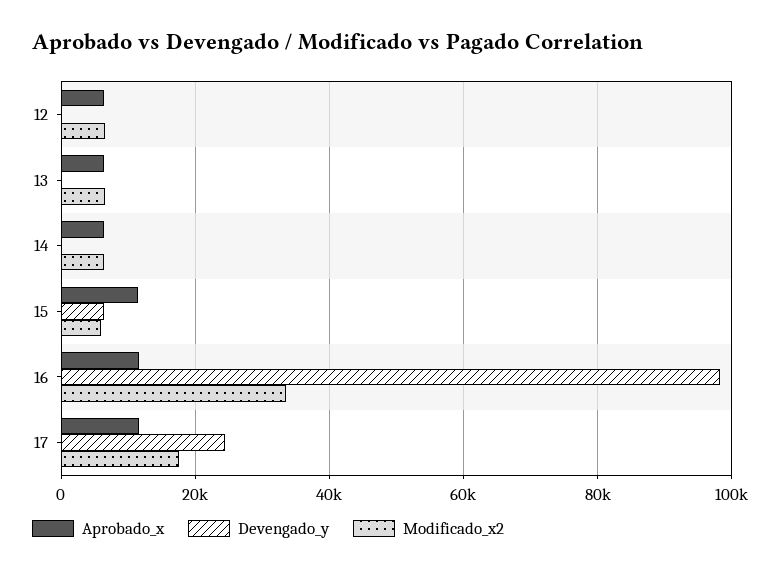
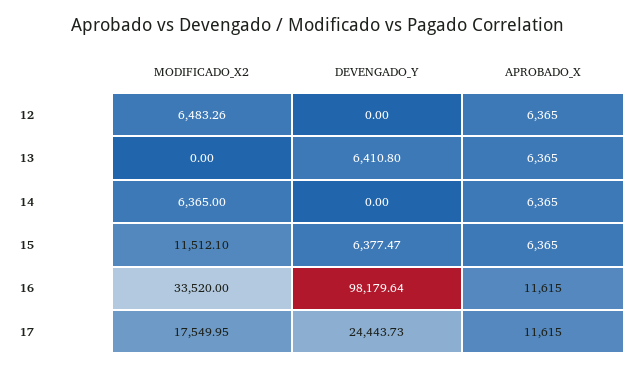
Devengado_y, 13: 0 -> 6410.8
Modificado_x2, 13: 6000 -> 0
Aprobado_x, 15: 12000 -> 6365
Modificado_x2, 15: 6000 -> 11512.1

